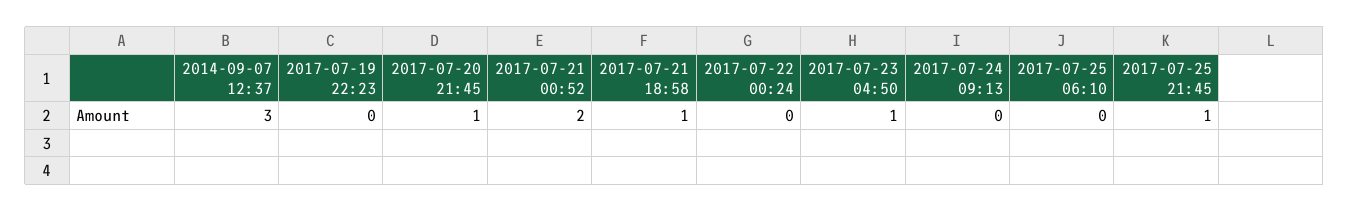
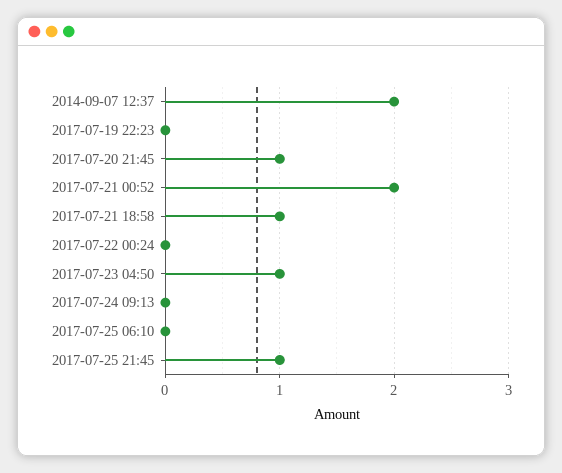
2014-09-07 12:37: 3 -> 2

